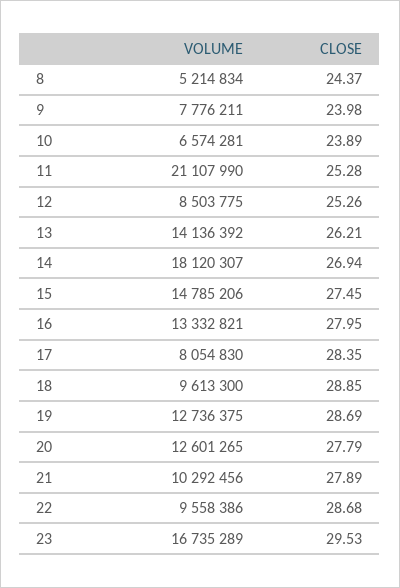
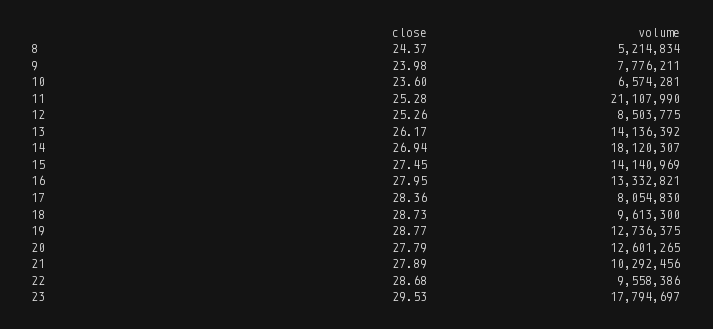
CLOSE, 10: 23.89 -> 23.6
CLOSE, 13: 26.21 -> 26.17
VOLUME, 15: 14785206 -> 14140969
CLOSE, 17: 28.35 -> 28.36
CLOSE, 18: 28.85 -> 28.73
CLOSE, 19: 28.69 -> 28.77
VOLUME, 23: 16735289 -> 17794697

